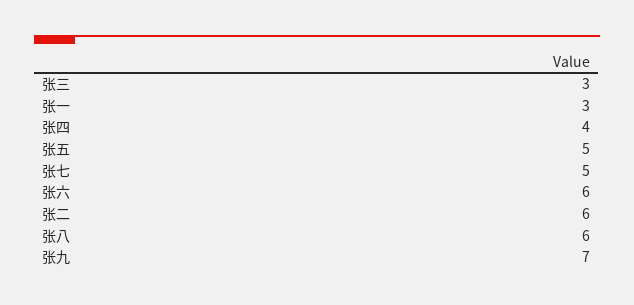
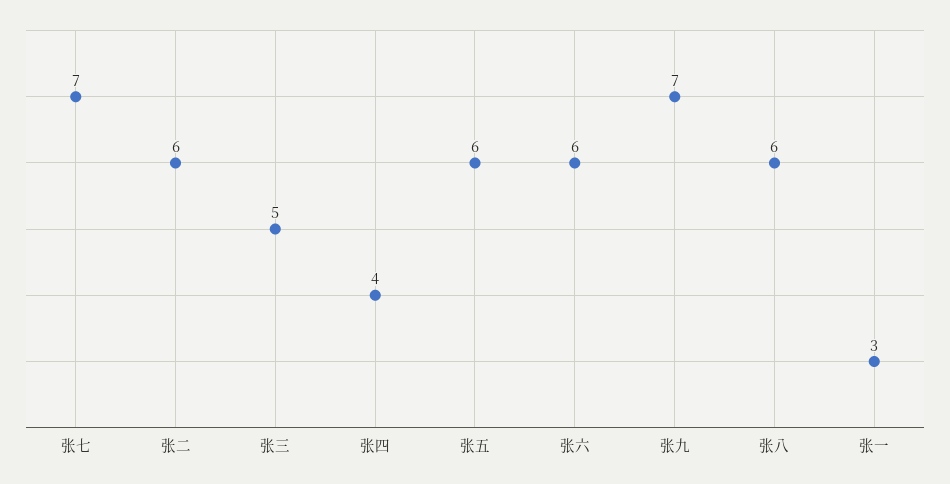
张三: 3 -> 5
张五: 5 -> 6
张七: 5 -> 7

